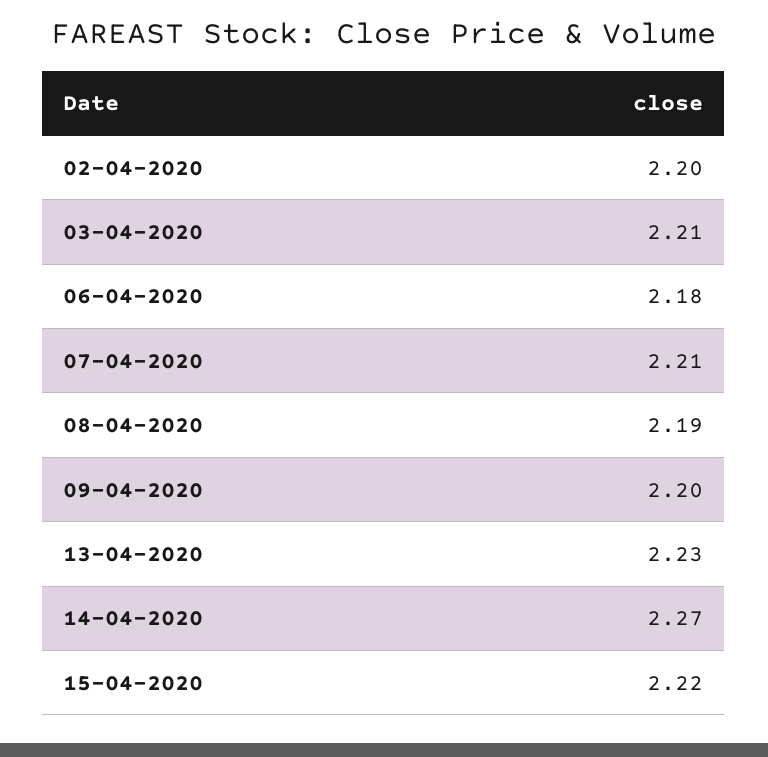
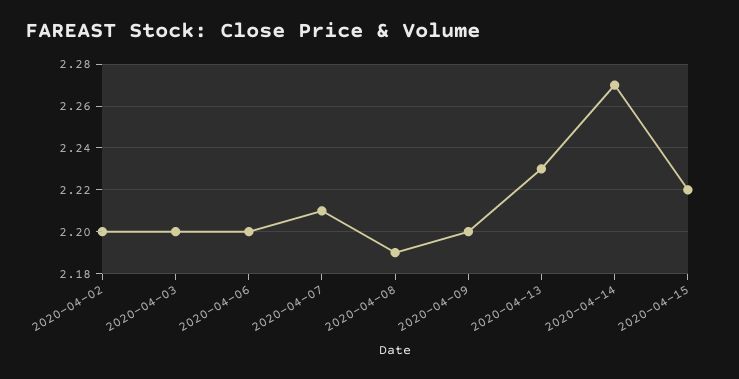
03-04-2020: 2.21 -> 2.2
06-04-2020: 2.18 -> 2.2

